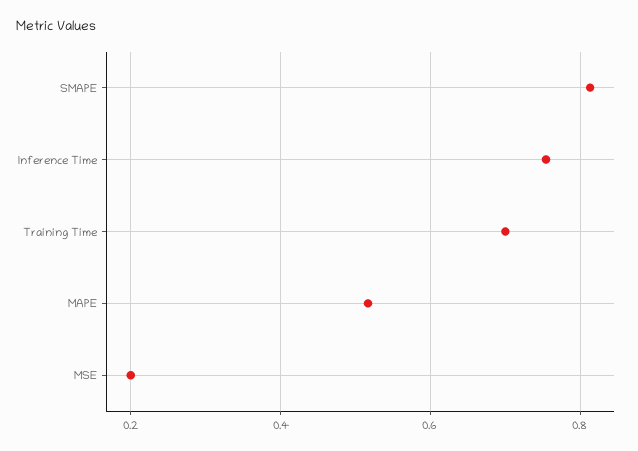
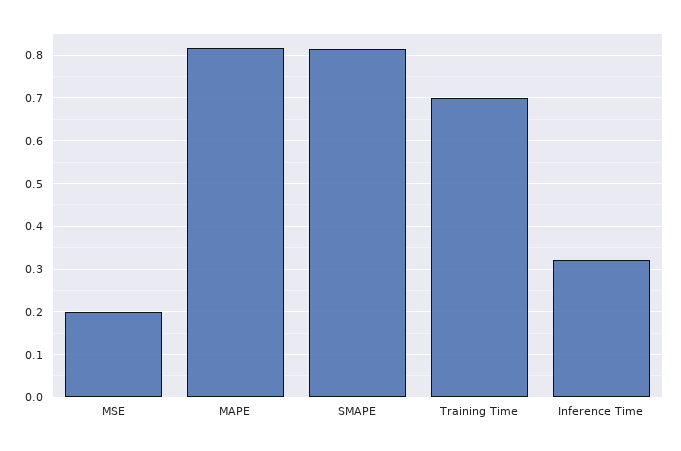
Inference Time: 0.76 -> 0.32
MAPE: 0.52 -> 0.82

